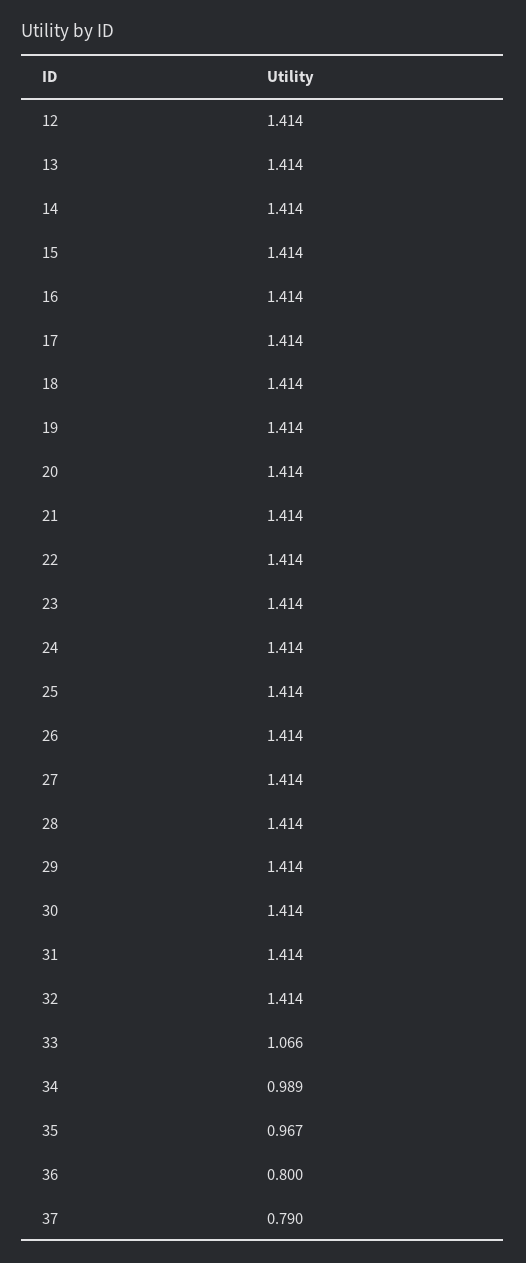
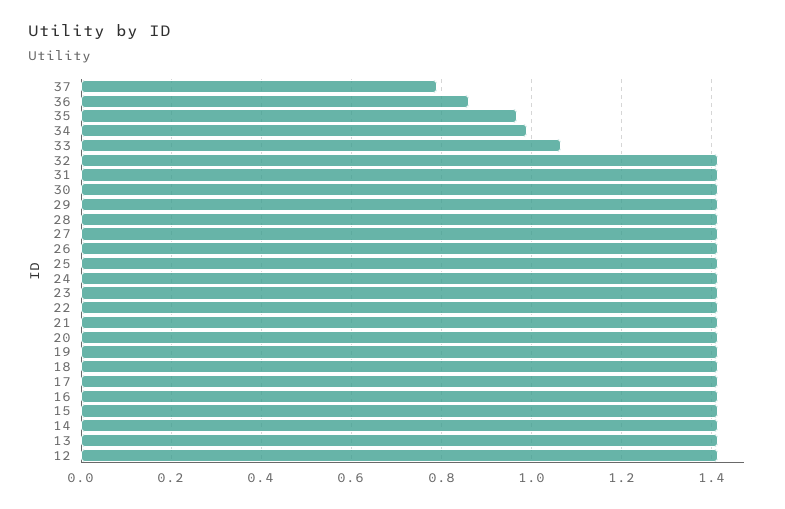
36: 0.8 -> 0.86

